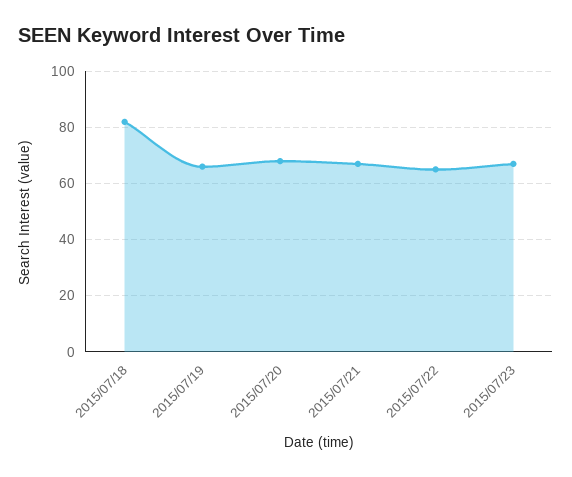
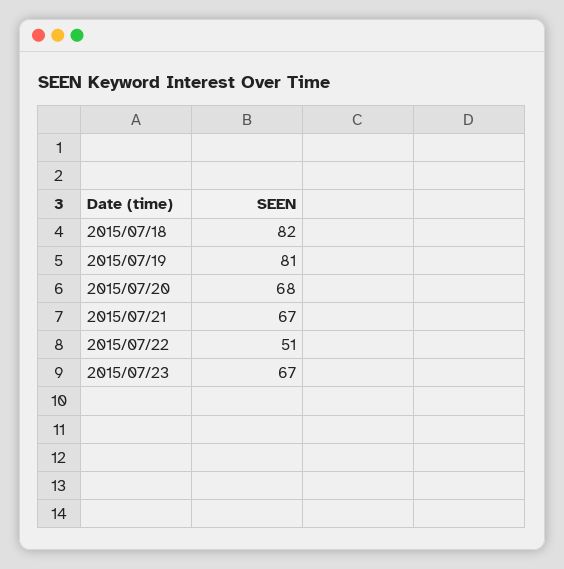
2015/07/19: 65 -> 81
2015/07/22: 65 -> 51

